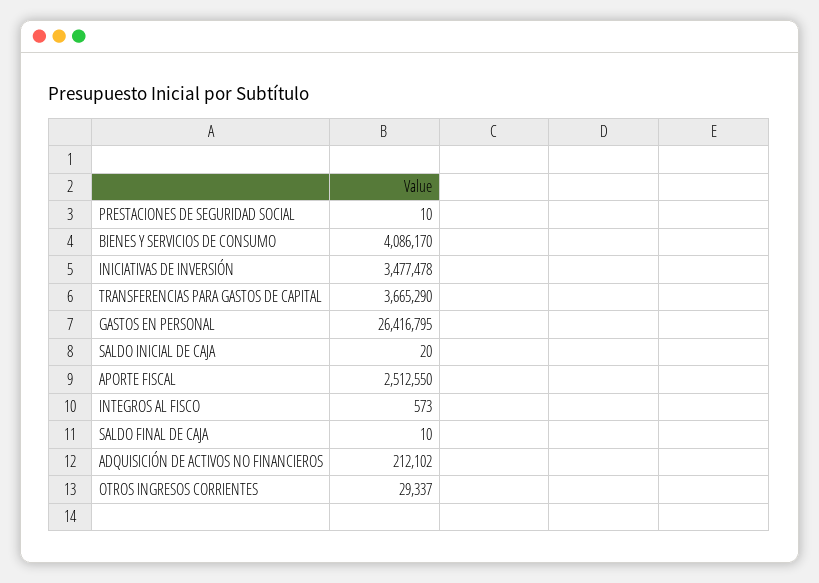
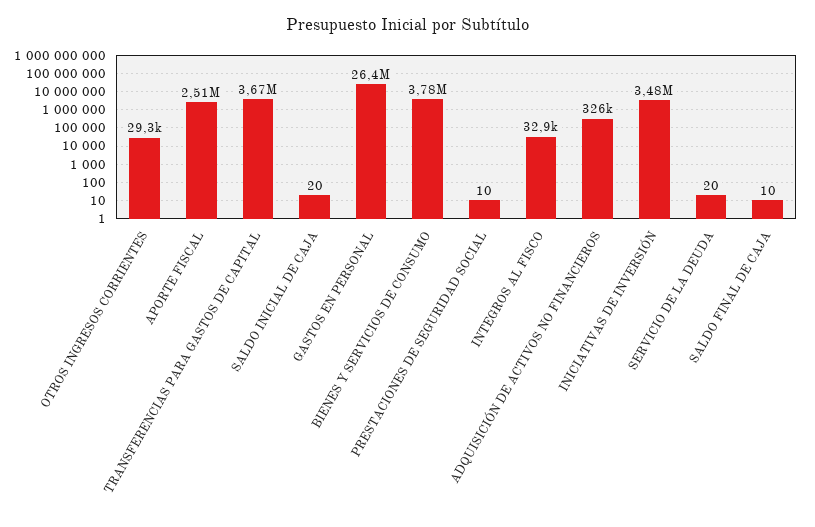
BIENES Y SERVICIOS DE CONSUMO: 4086170 -> 3780000
INTEGROS AL FISCO: 573 -> 32900
ADQUISICIÓN DE ACTIVOS NO FINANCIEROS: 212102 -> 326000
SERVICIO DE LA DEUDA: none -> 20

